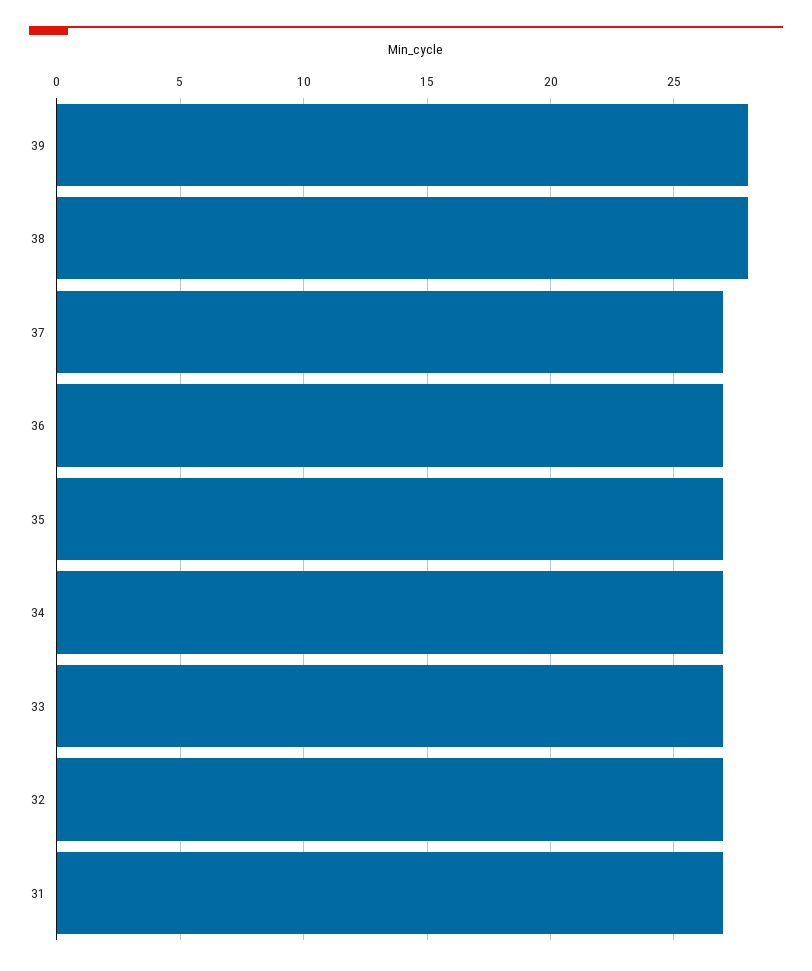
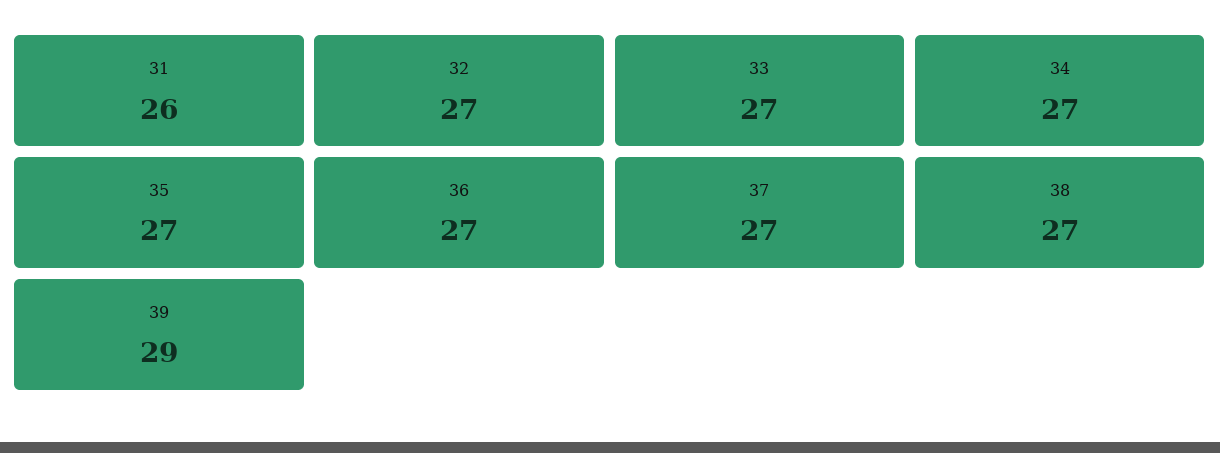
39: 28 -> 29
38: 28 -> 27
31: 27 -> 26

